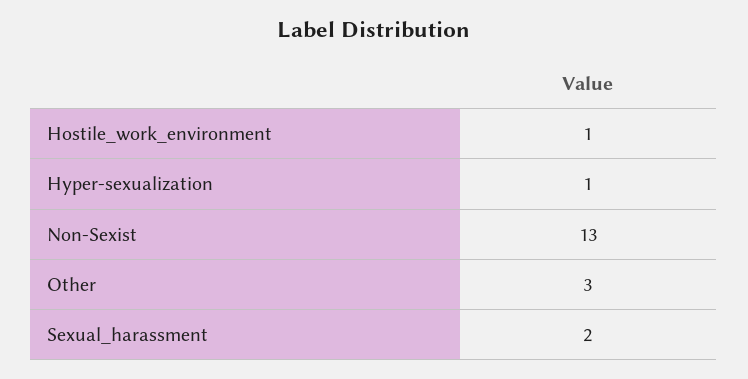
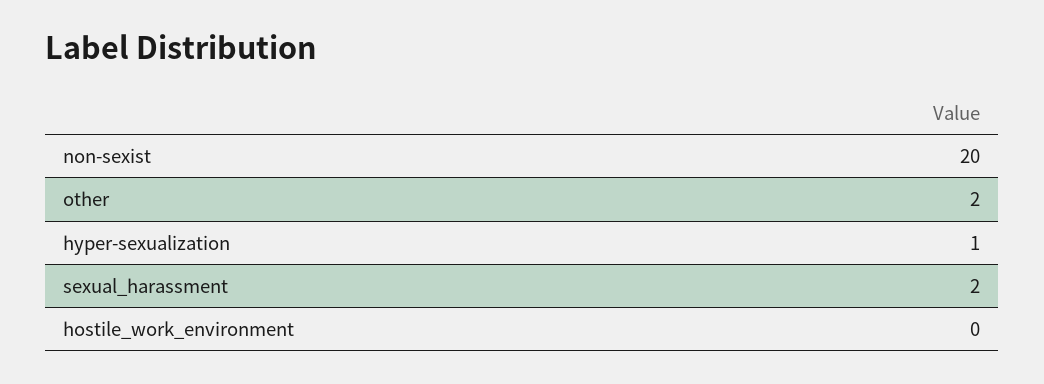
Hostile_work_environment: 1 -> 0
Non-Sexist: 13 -> 20
Other: 3 -> 2

